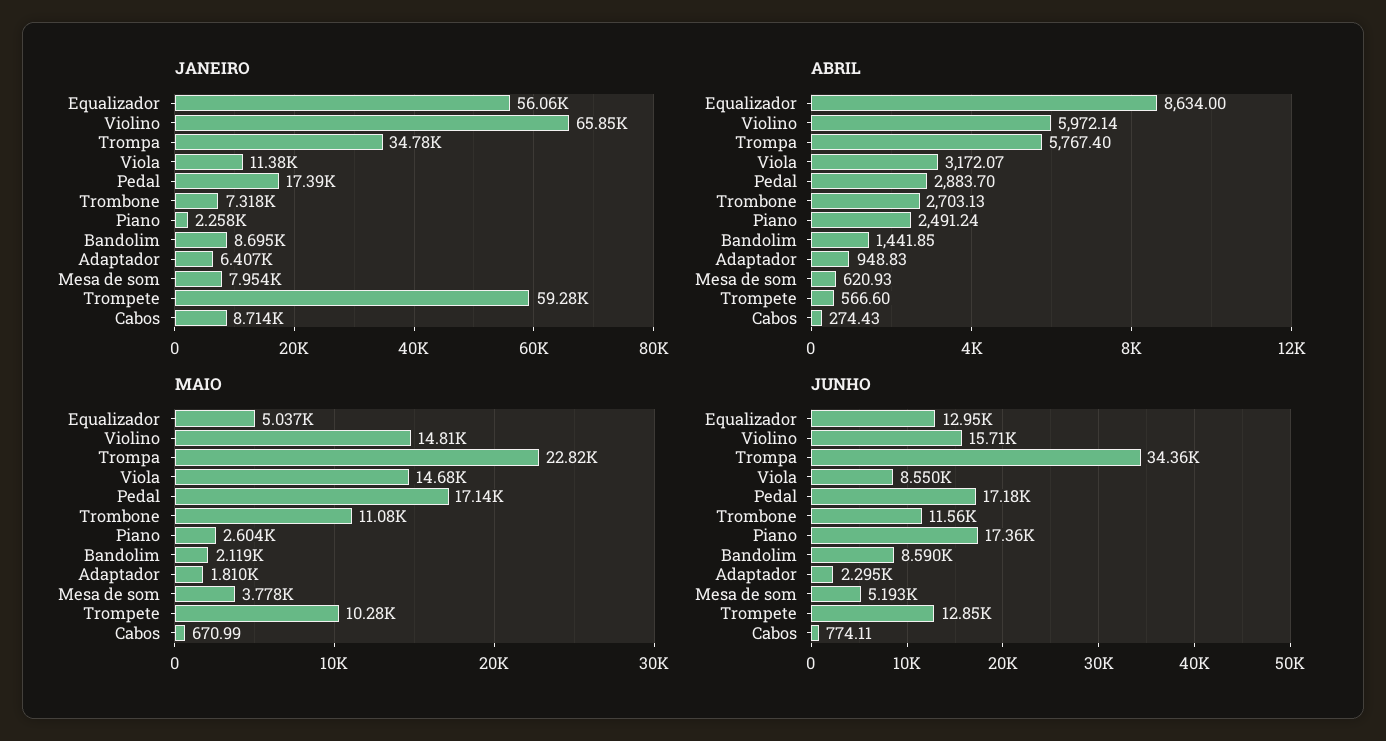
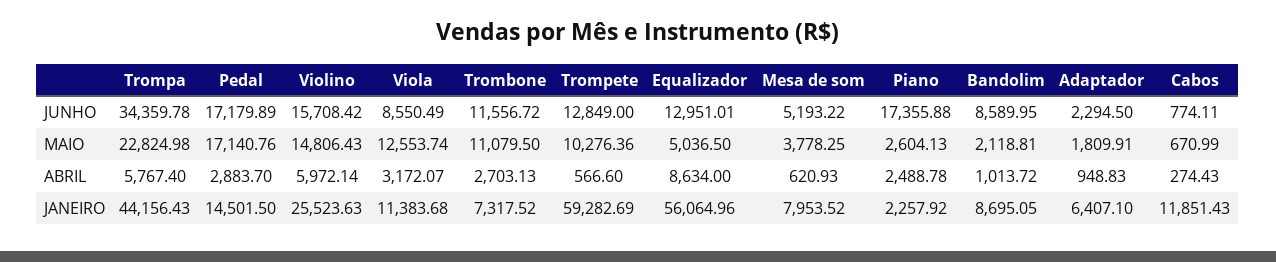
JANEIRO, Violino: 65850 -> 25523.63
JANEIRO, Trompa: 34780 -> 44156.43
JANEIRO, Pedal: 17390 -> 14501.5
JANEIRO, Cabos: 8714 -> 11851.43
ABRIL, Piano: 2491.24 -> 2488.78
ABRIL, Bandolim: 1441.85 -> 1013.72
MAIO, Viola: 14680 -> 12553.74

